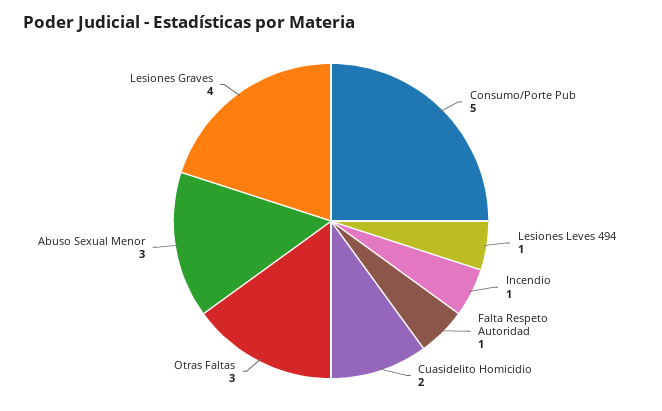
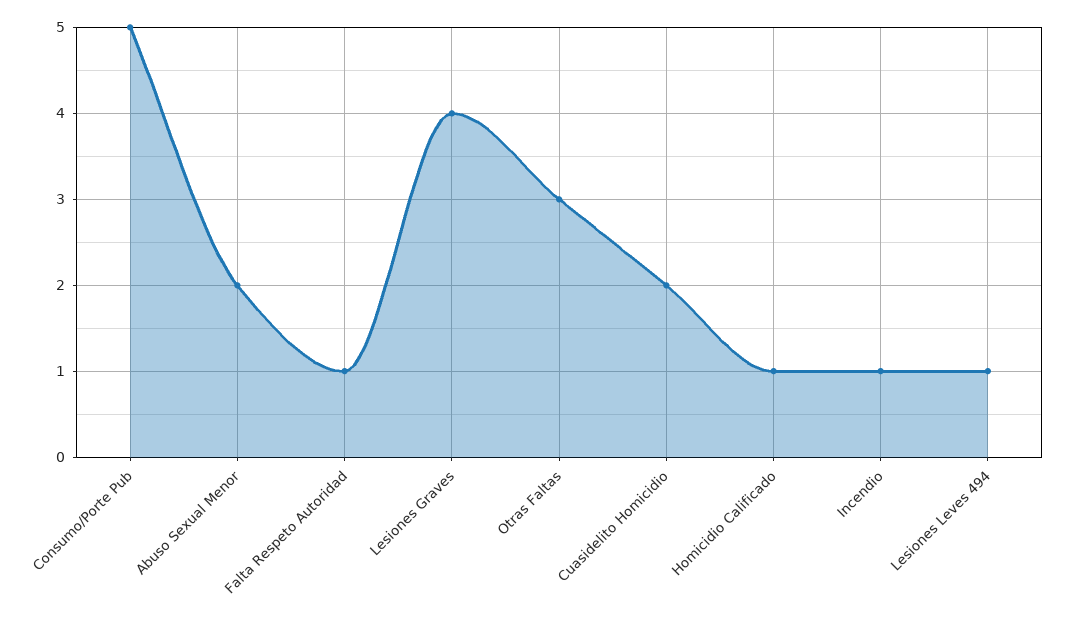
Abuso Sexual Menor: 3 -> 2
Homicidio Calificado: none -> 1

